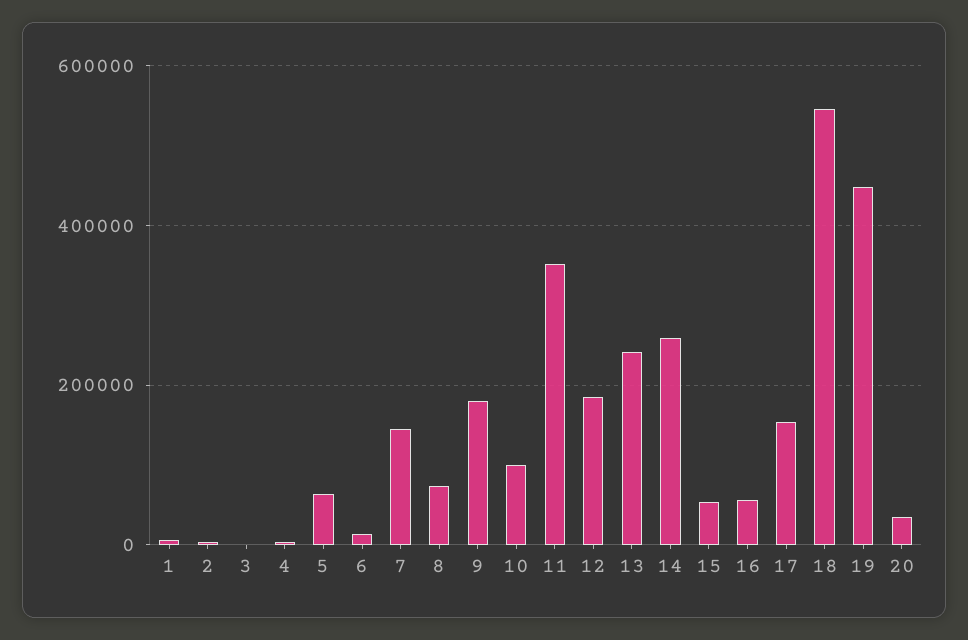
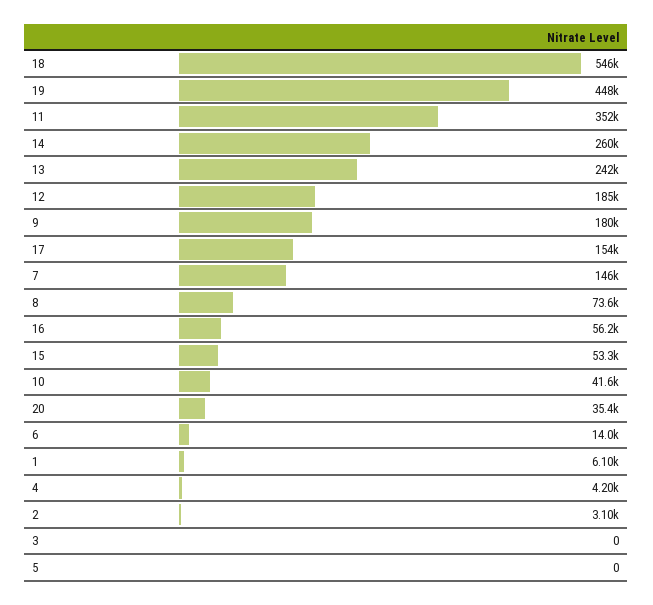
5: 60000 -> 0
10: 100000 -> 41600

